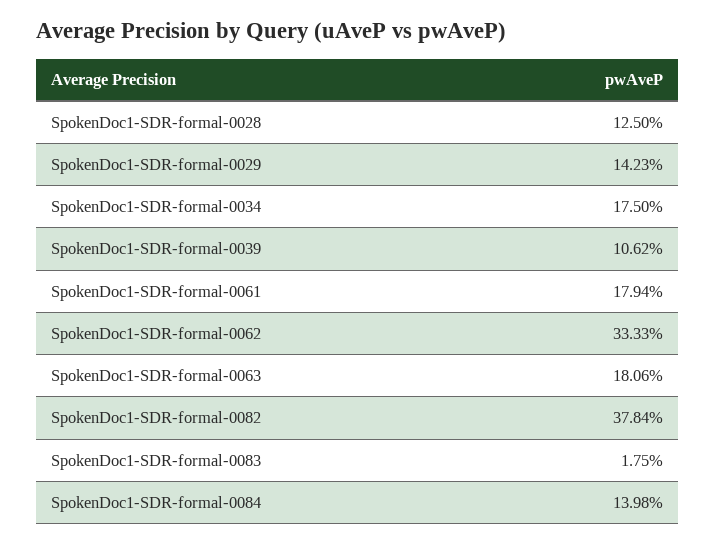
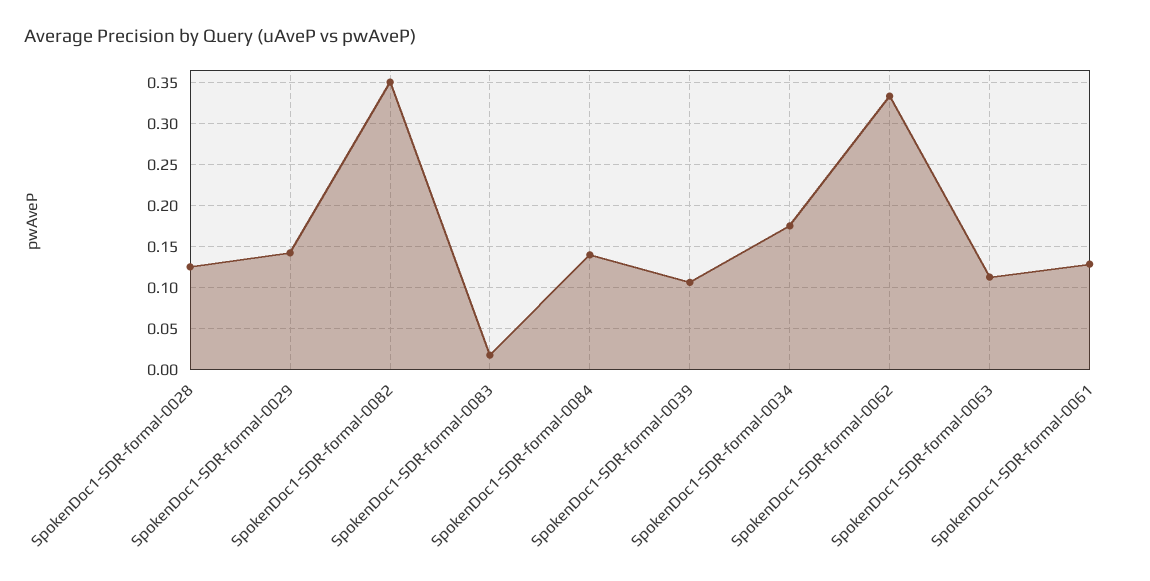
SpokenDoc1-SDR-formal-0061: 0.1794 -> 0.13
SpokenDoc1-SDR-formal-0063: 0.1806 -> 0.11
SpokenDoc1-SDR-formal-0082: 0.3784 -> 0.35

